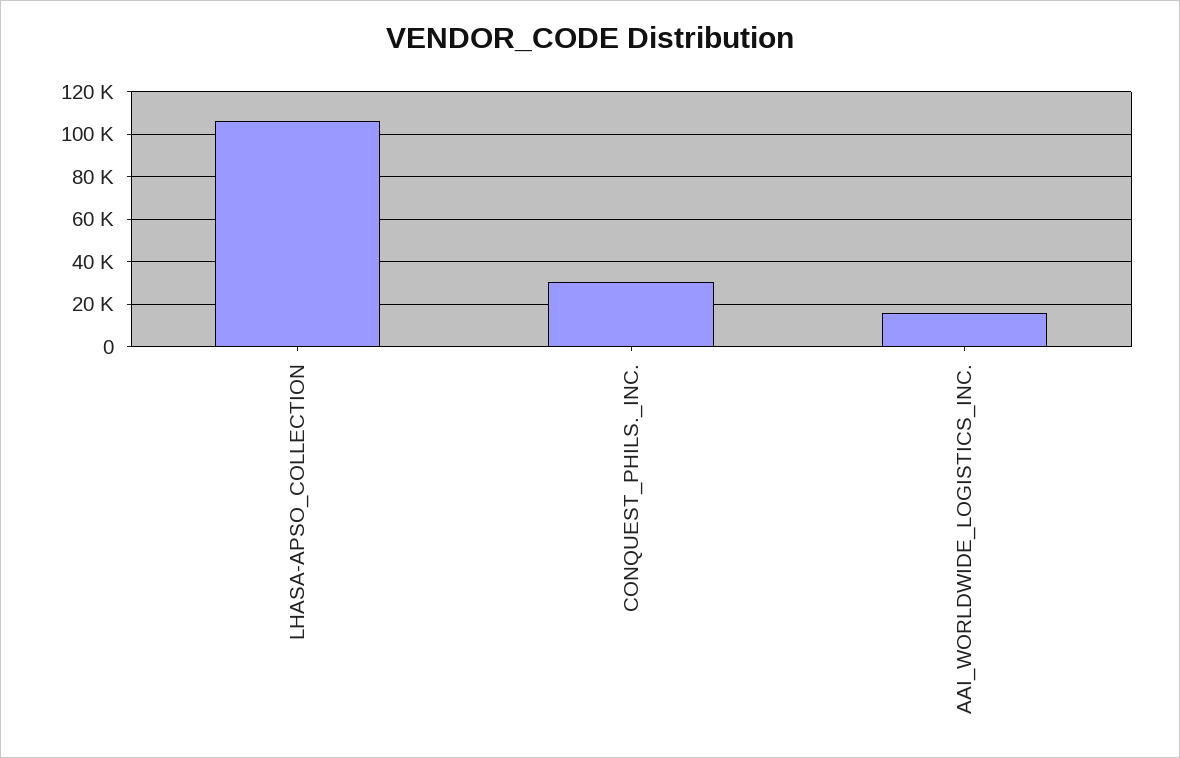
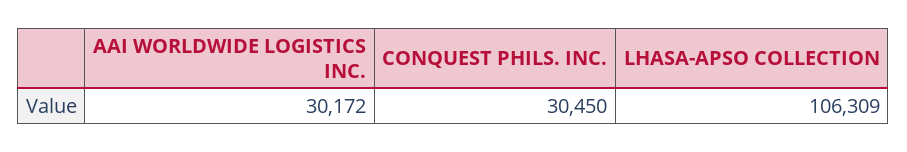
AAI_WORLDWIDE_LOGISTICS_INC.: 15000 -> 30172

